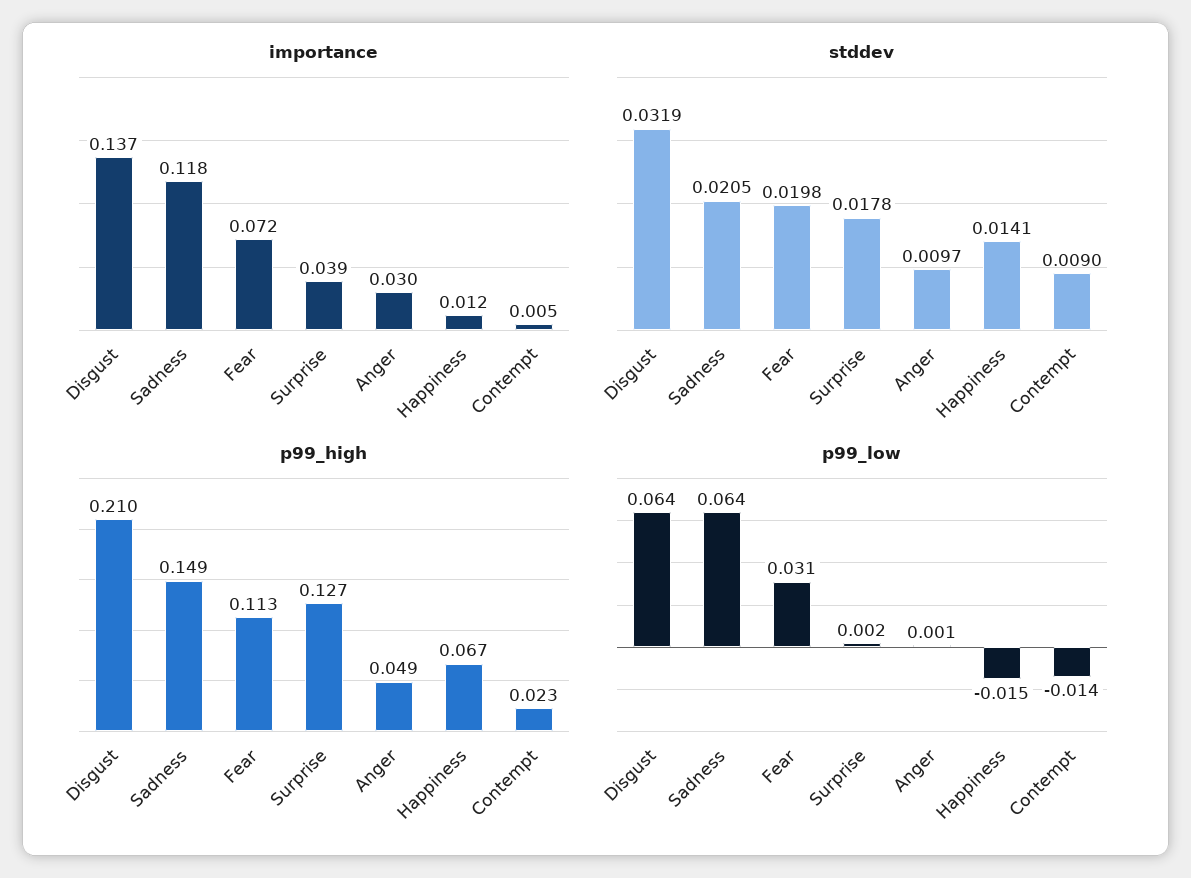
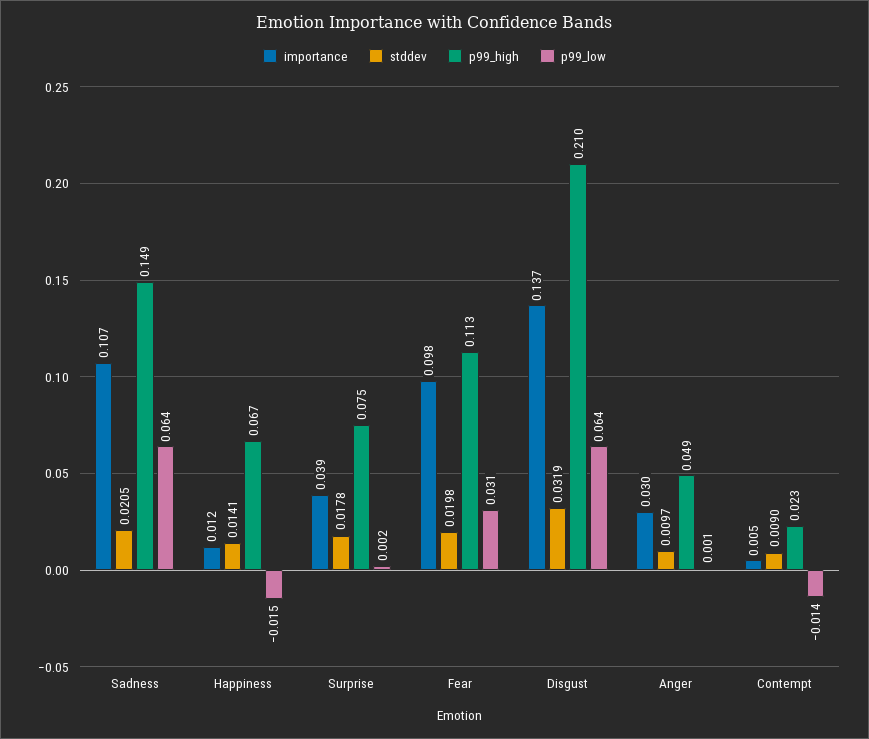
importance, Sadness: 0.118 -> 0.107
importance, Fear: 0.072 -> 0.098
p99_high, Surprise: 0.127 -> 0.075

